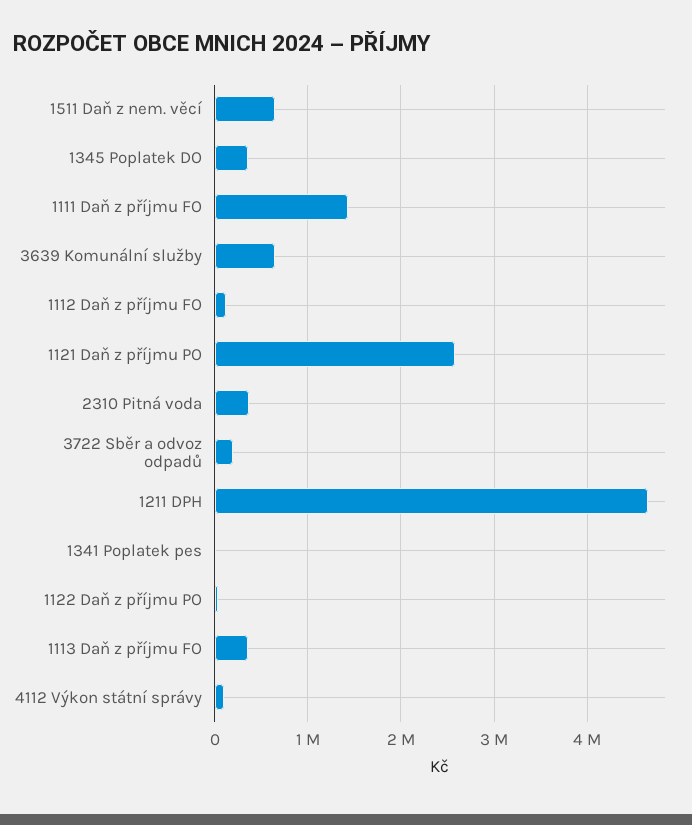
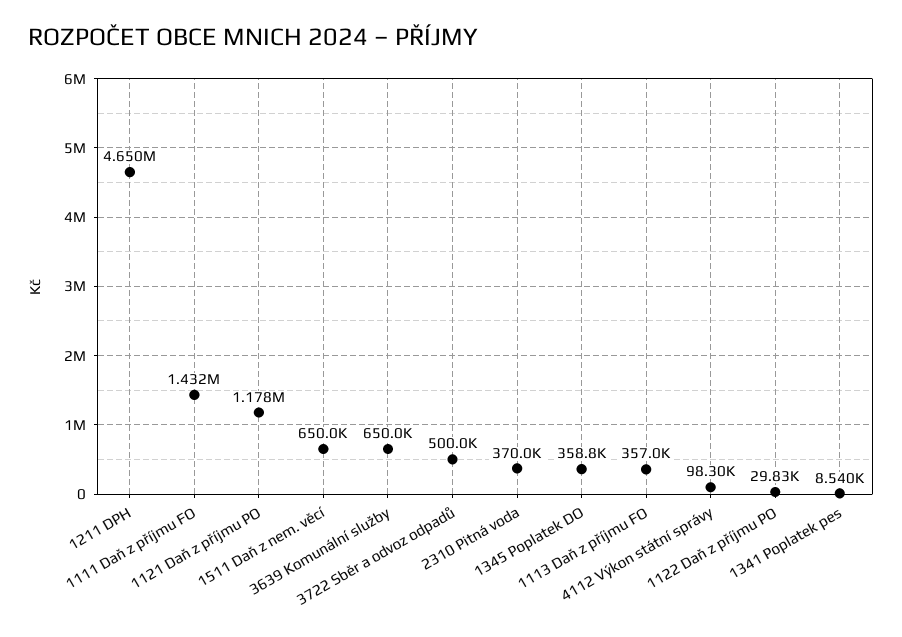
1112 Daň z příjmu FO: 100000 -> none
1121 Daň z příjmu PO: 2600000 -> 1178000
3722 Sběr a odvoz odpadů: 200000 -> 500000

